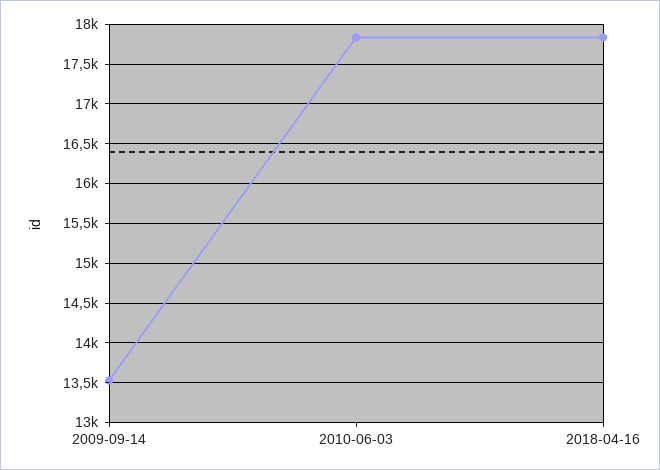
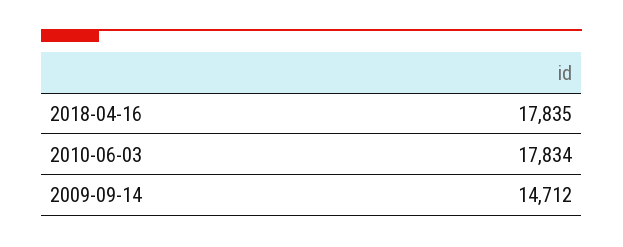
2009-09-14: 13500 -> 14712

